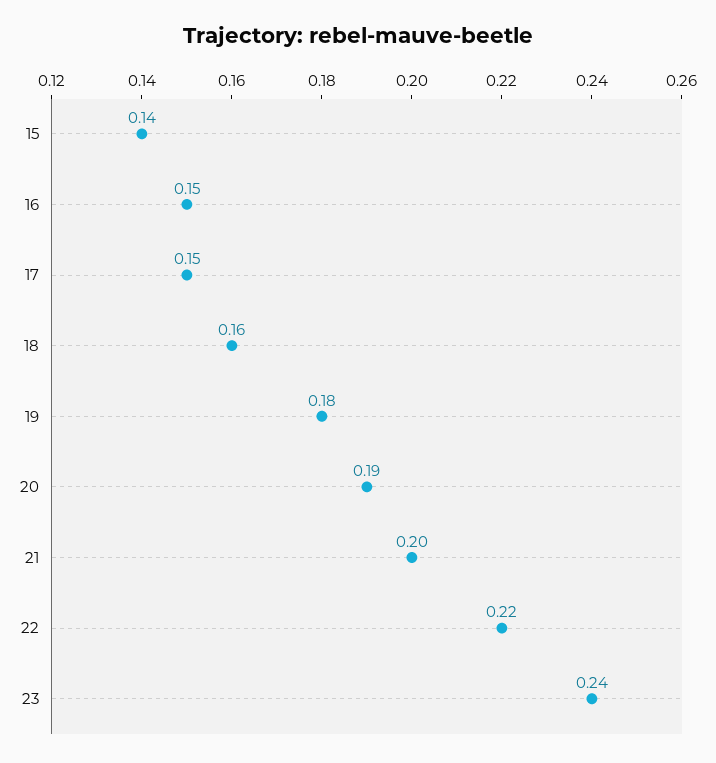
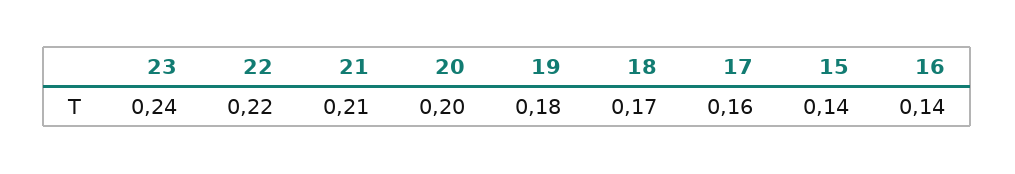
16: 0.15 -> 0.14
17: 0.15 -> 0.16
18: 0.16 -> 0.17
20: 0.19 -> 0.2
21: 0.2 -> 0.21

